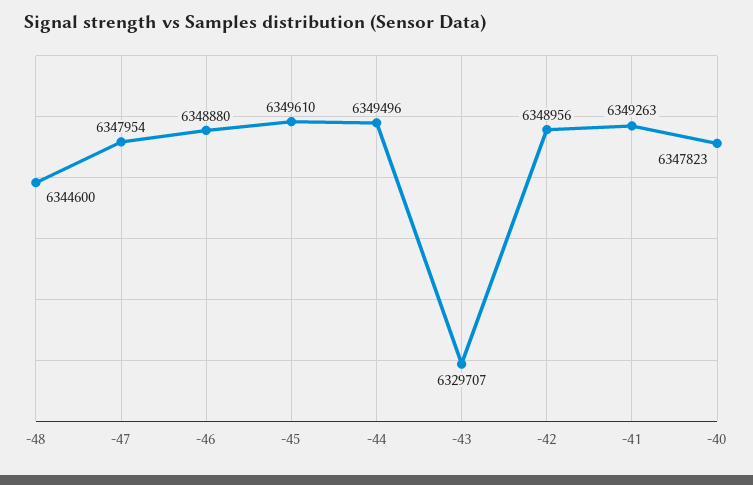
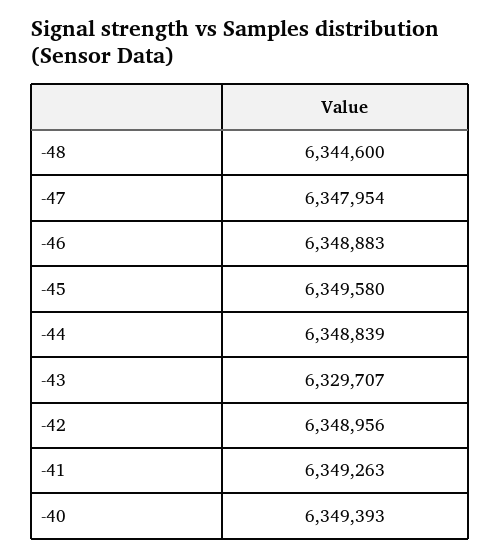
-46: 6348880 -> 6348883
-45: 6349610 -> 6349580
-44: 6349496 -> 6348839
-40: 6347823 -> 6349393

